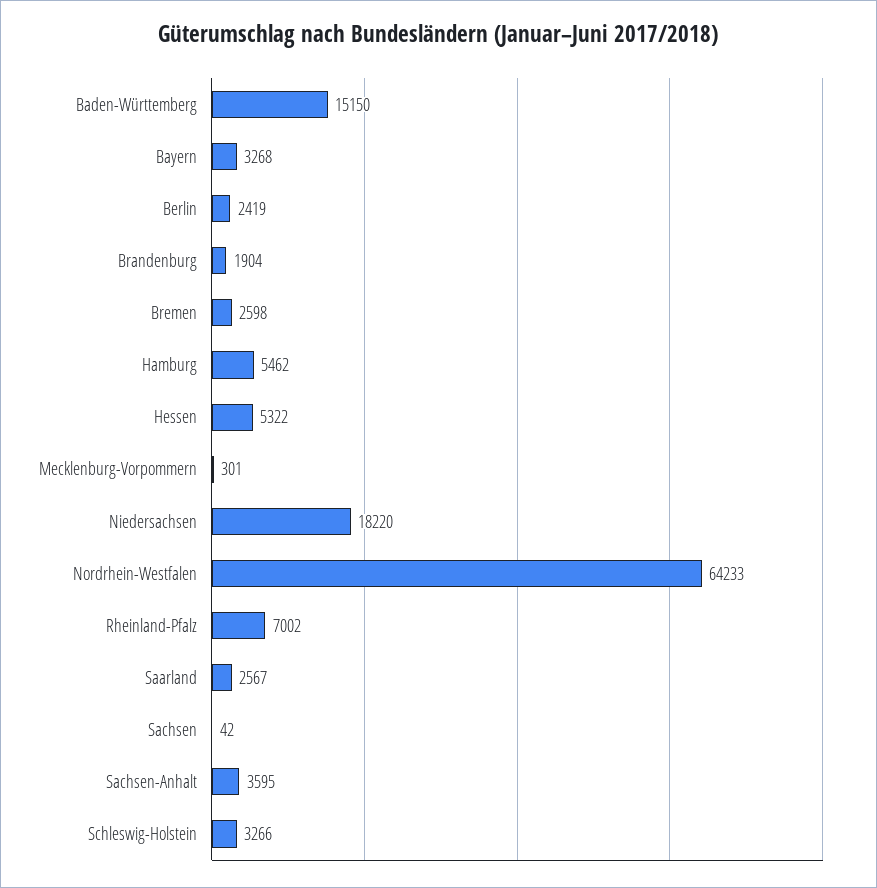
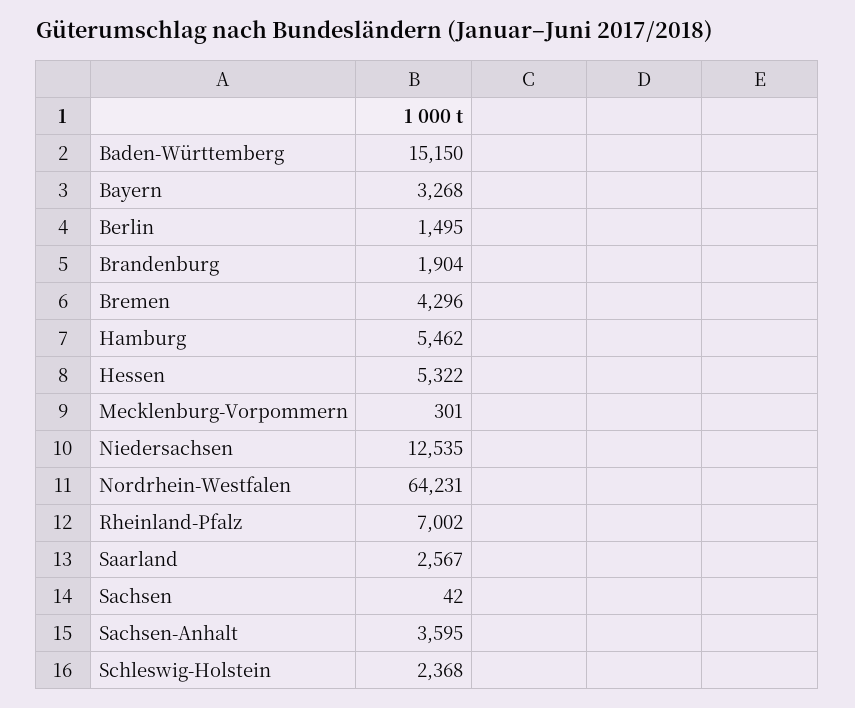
Berlin: 2419 -> 1495
Bremen: 2598 -> 4296
Niedersachsen: 18220 -> 12535
Nordrhein-Westfalen: 64233 -> 64231
Schleswig-Holstein: 3266 -> 2368

